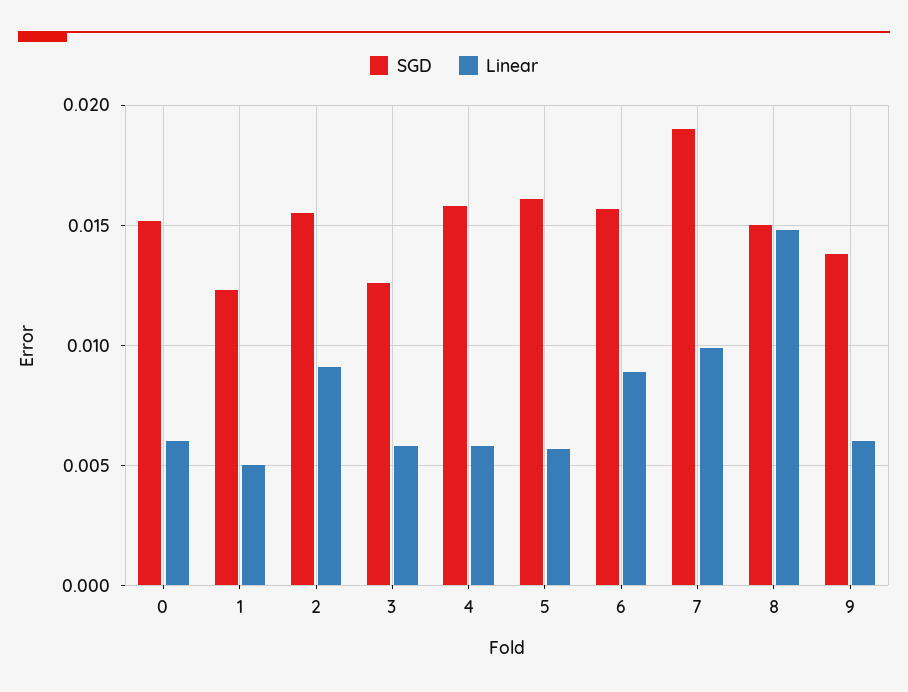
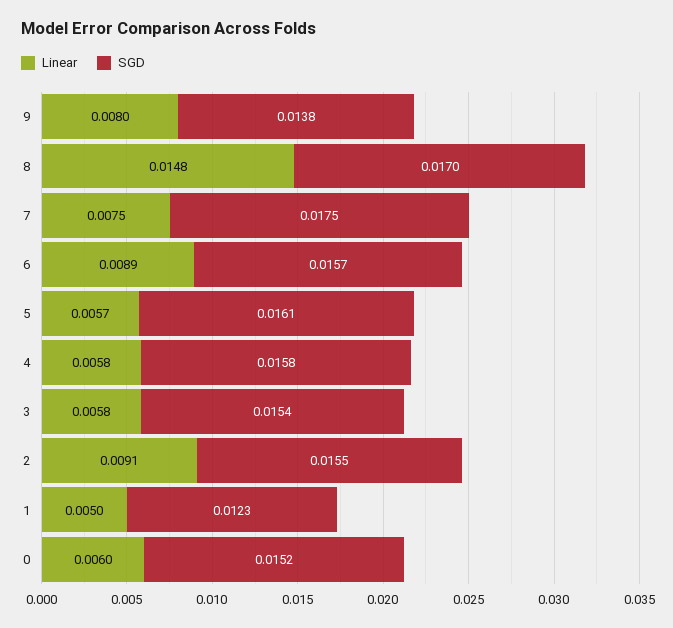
SGD, 3: 0.0125 -> 0.0154
SGD, 7: 0.019 -> 0.0175
Linear, 7: 0.01 -> 0.0075
SGD, 8: 0.015 -> 0.017
Linear, 9: 0.006 -> 0.008

